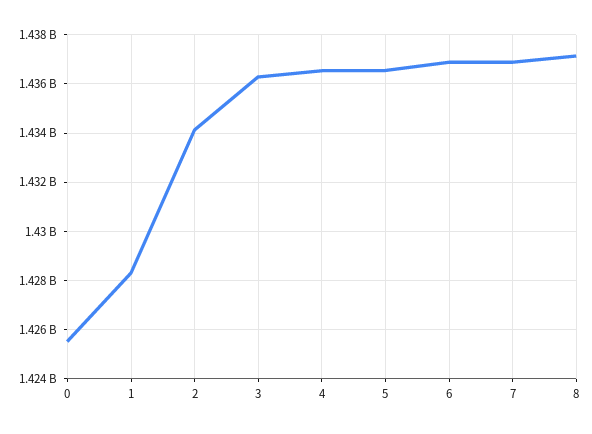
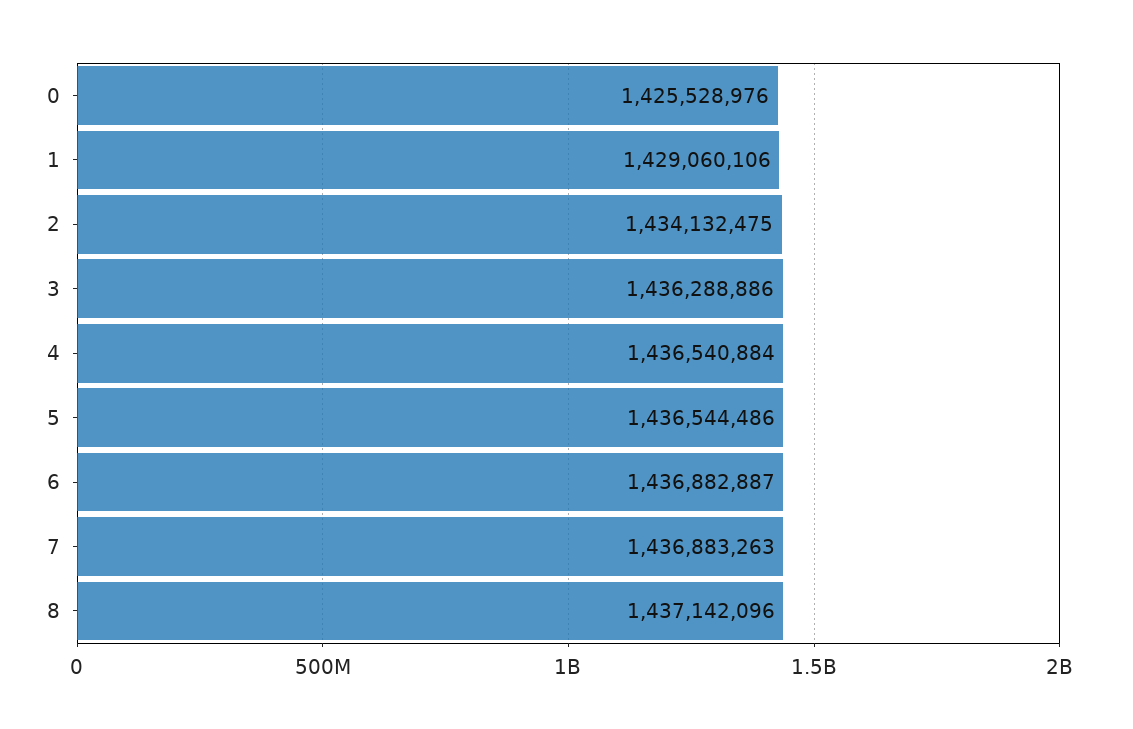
1: 1428250000 -> 1429060106

